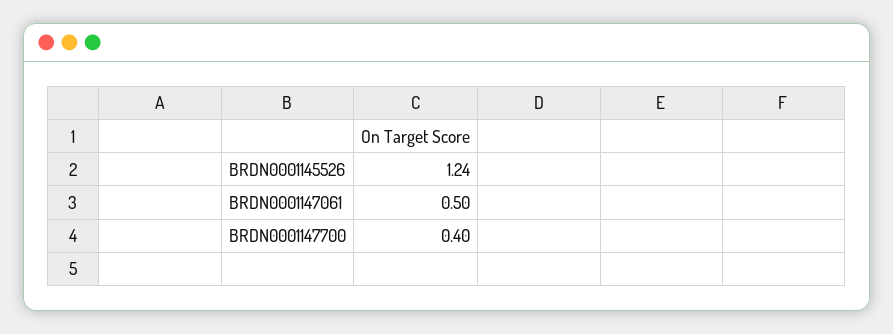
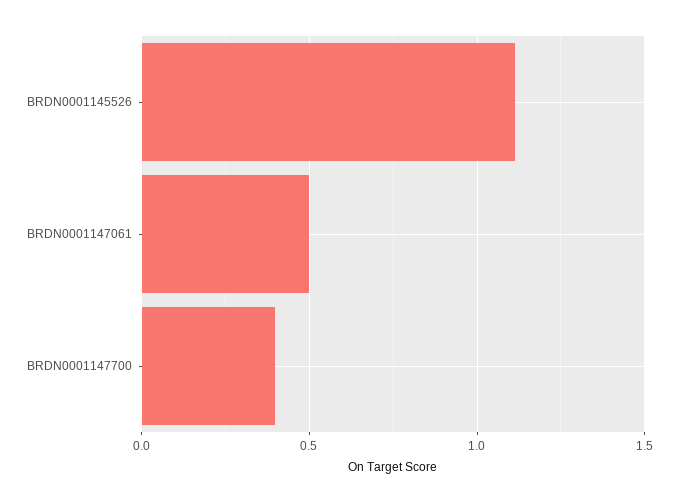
BRDN0001145526: 1.24 -> 1.1

